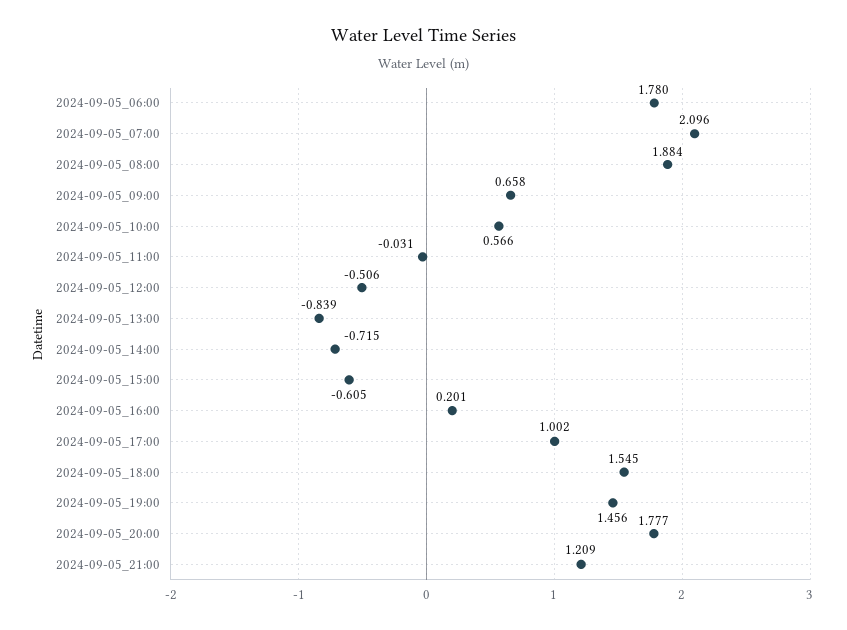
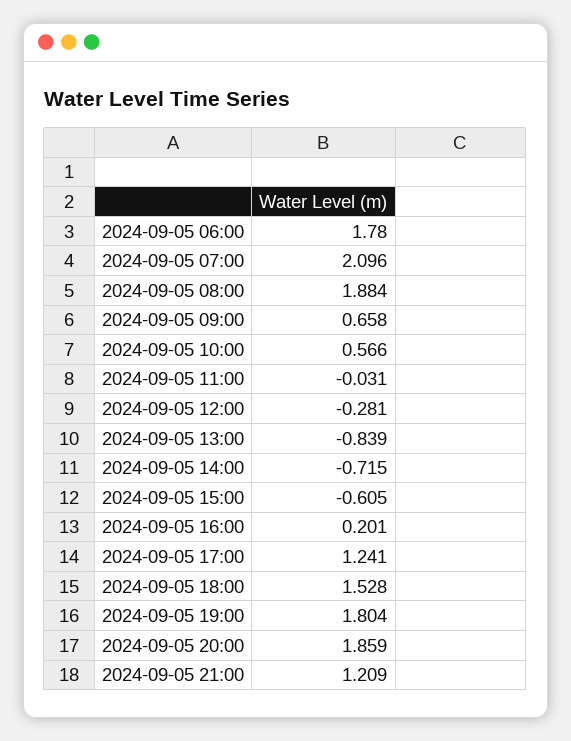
2024-09-05_12:00: -0.506 -> -0.281
2024-09-05_17:00: 1.002 -> 1.241
2024-09-05_18:00: 1.545 -> 1.528
2024-09-05_19:00: 1.456 -> 1.804
2024-09-05_20:00: 1.777 -> 1.859

